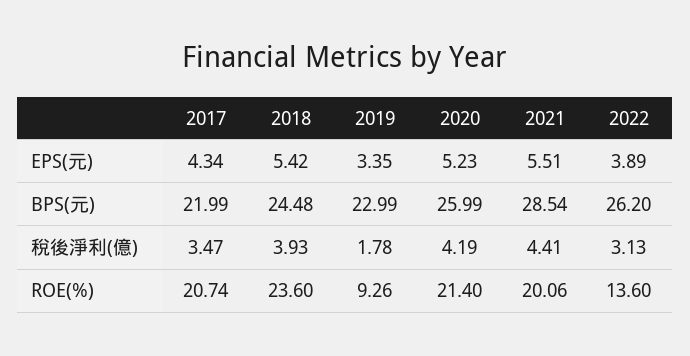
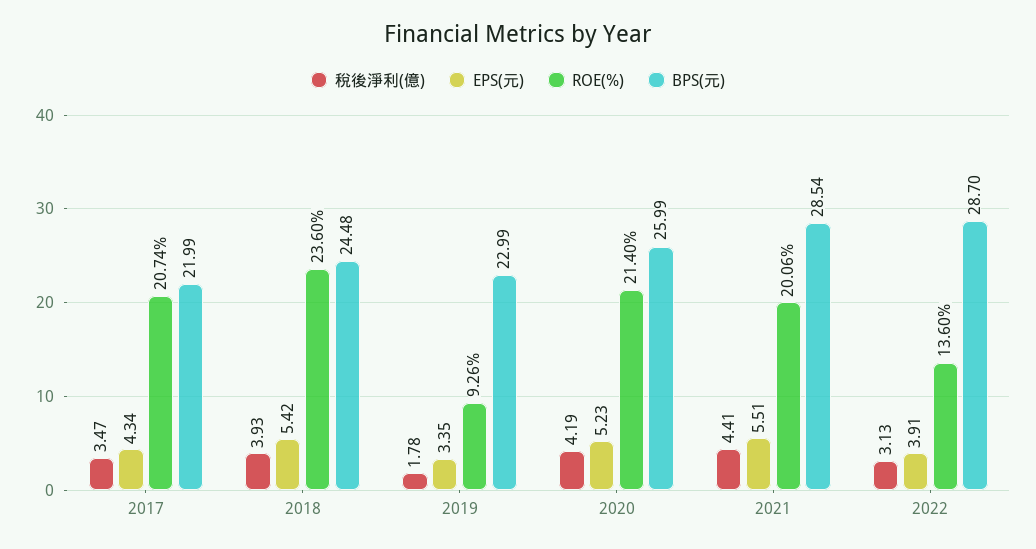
EPS(元), 2022: 3.89 -> 3.91
BPS(元), 2022: 26.2 -> 28.7

